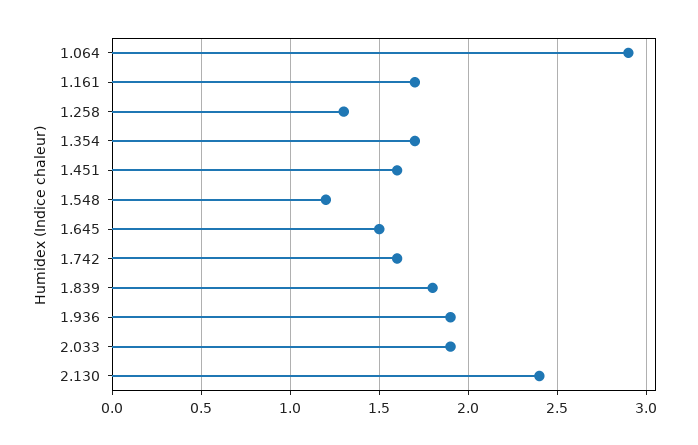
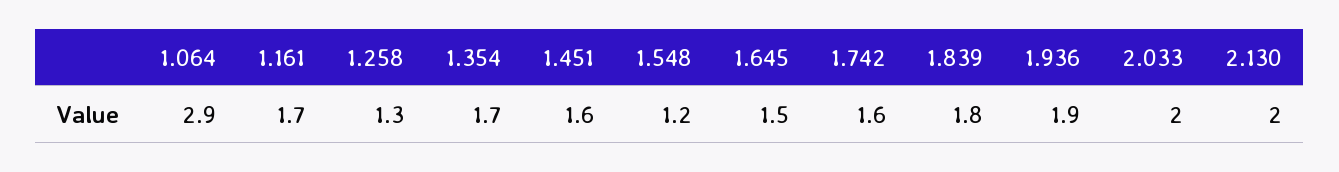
2.033: 1.9 -> 2
2.130: 2.4 -> 2

